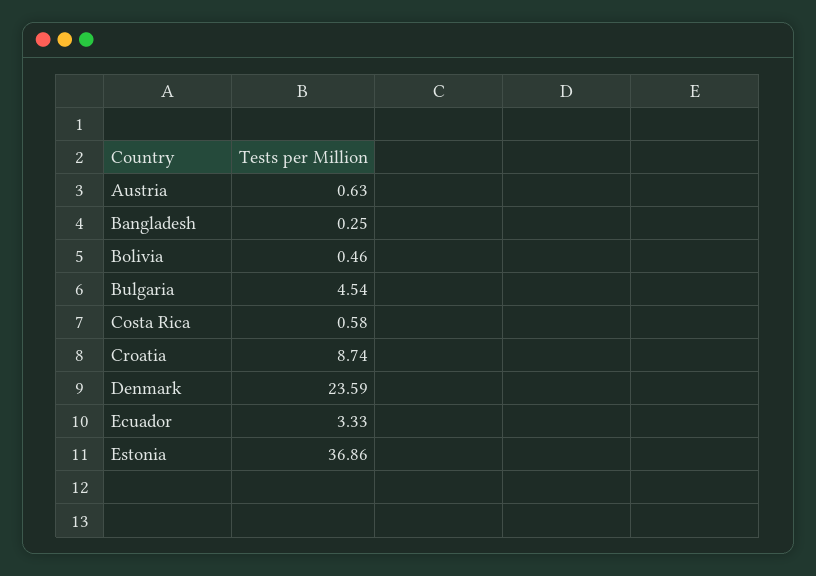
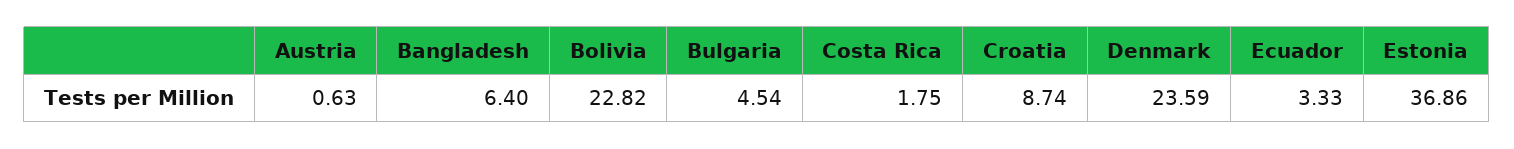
Bangladesh: 0.25 -> 6.4
Bolivia: 0.46 -> 22.82
Costa Rica: 0.58 -> 1.75

